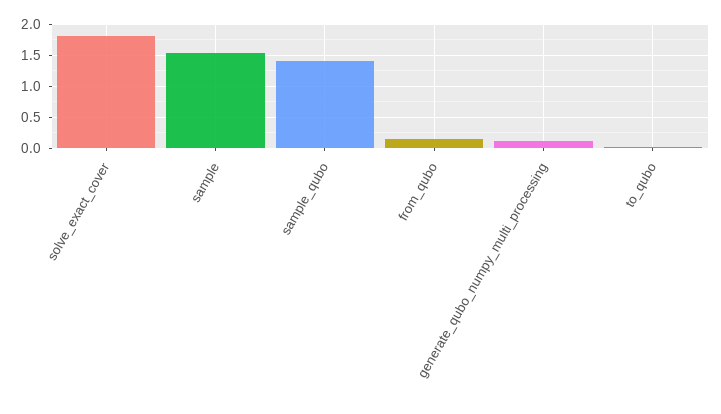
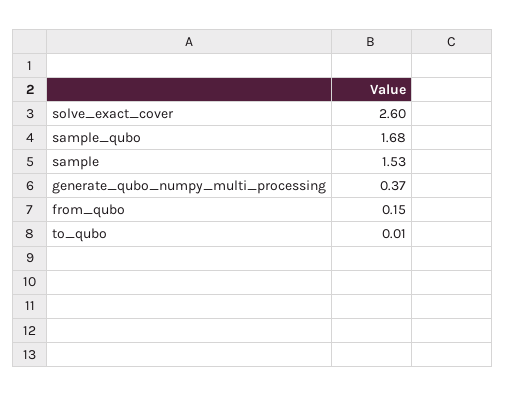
solve_exact_cover: 1.8 -> 2.6
sample_qubo: 1.4 -> 1.68
generate_qubo_numpy_multi_processing: 0.1 -> 0.37

